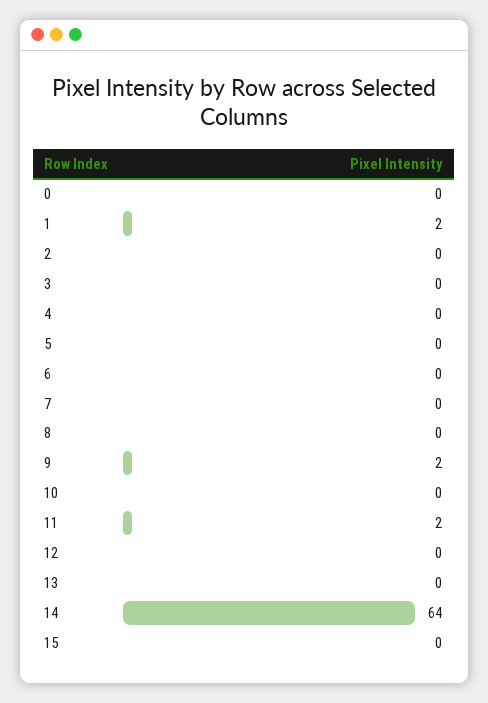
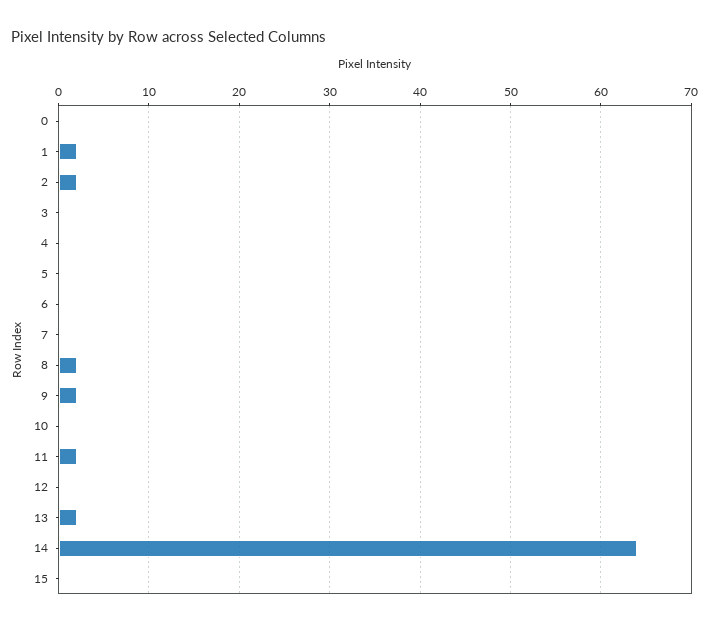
2: 0 -> 2
8: 0 -> 2
13: 0 -> 2

